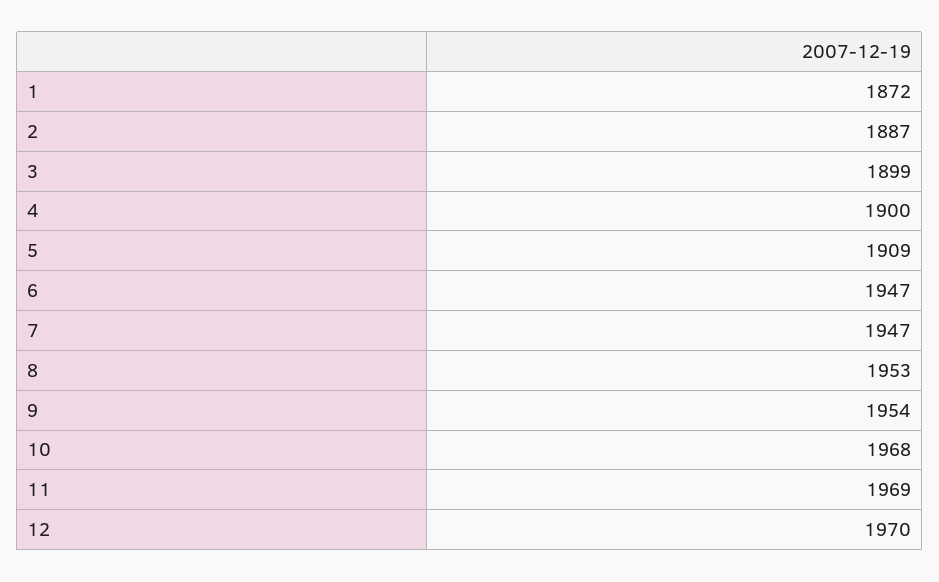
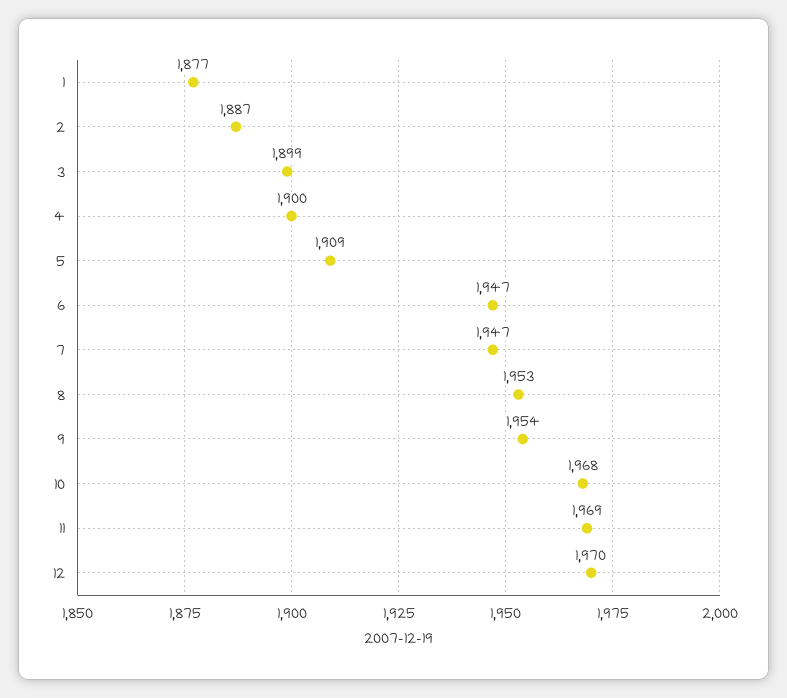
1: 1872 -> 1877

